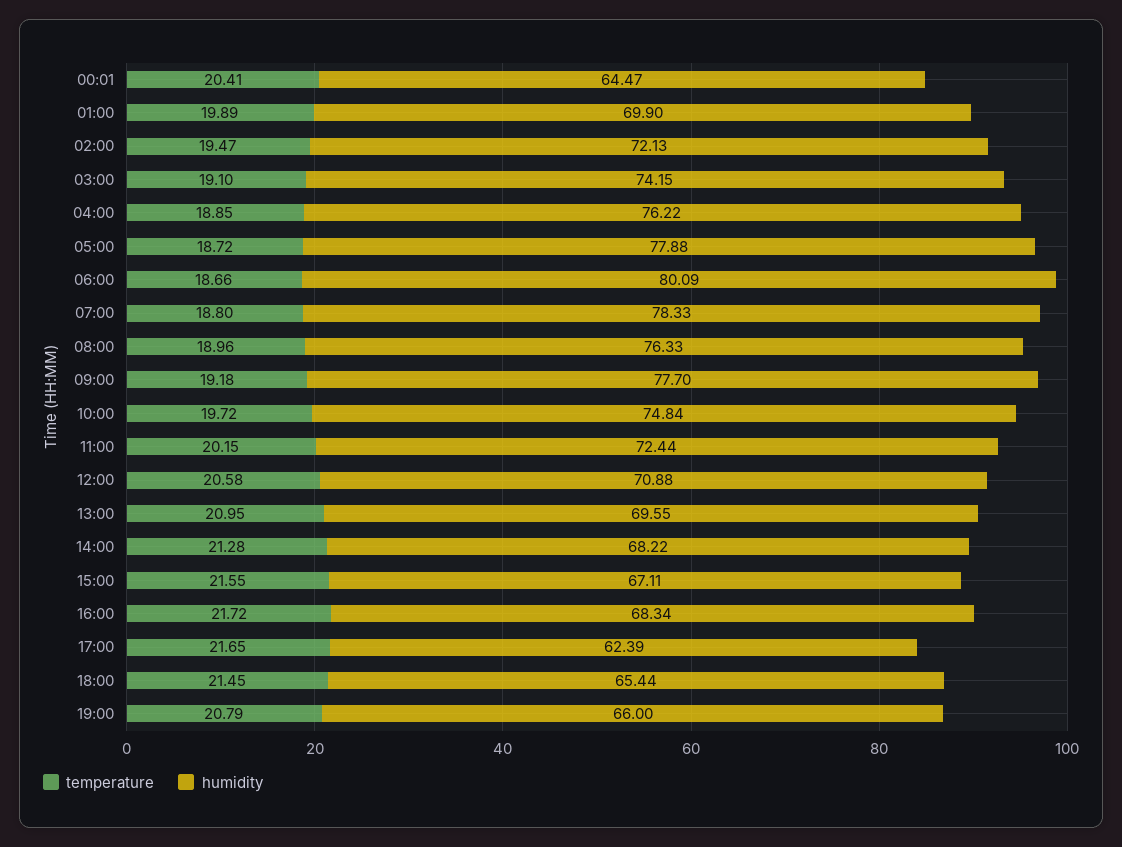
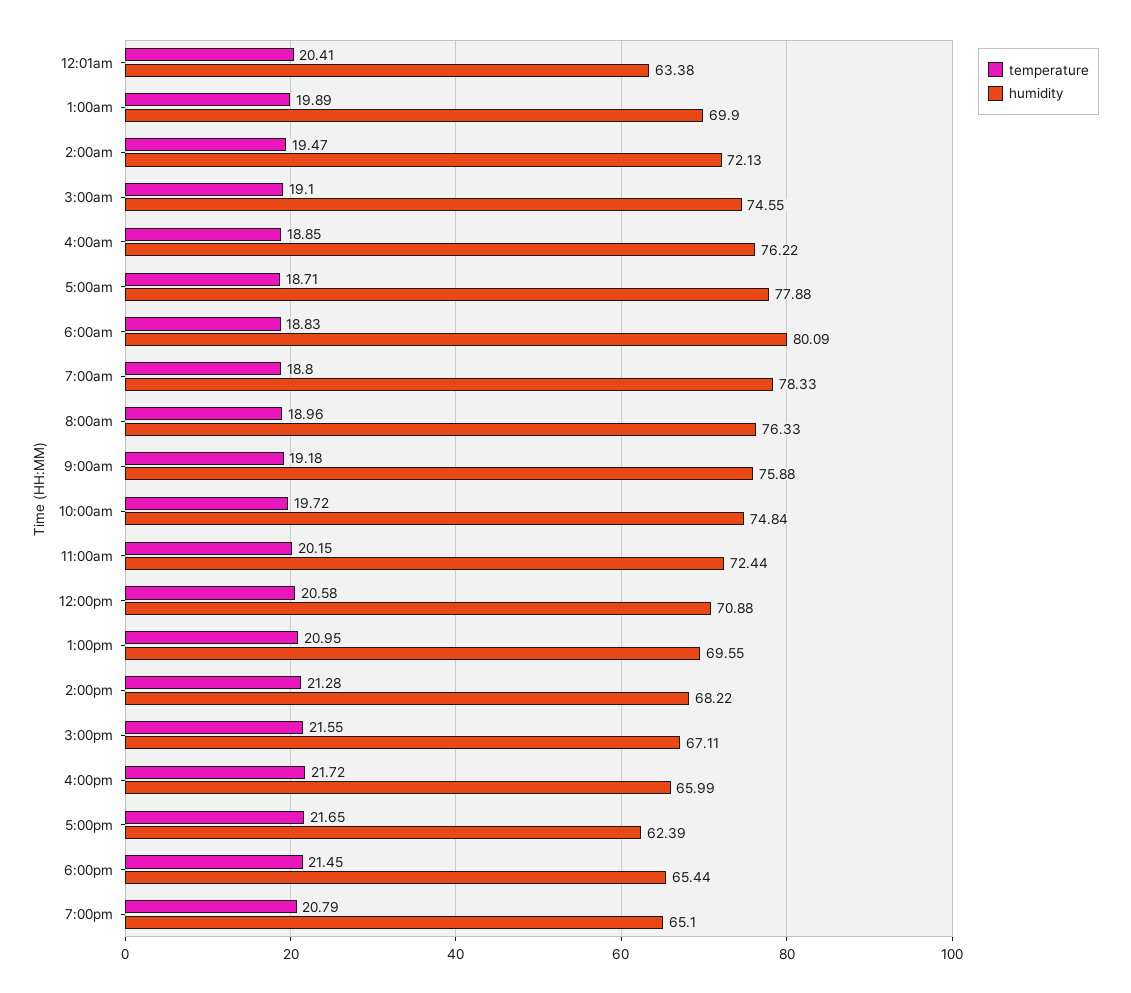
humidity, 00:01: 64.47 -> 63.38
humidity, 03:00: 74.15 -> 74.55
temperature, 05:00: 18.72 -> 18.71
temperature, 06:00: 18.66 -> 18.83
humidity, 09:00: 77.7 -> 75.88
humidity, 16:00: 68.34 -> 65.99
humidity, 19:00: 66 -> 65.1

